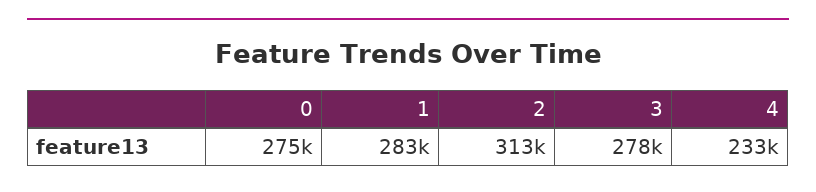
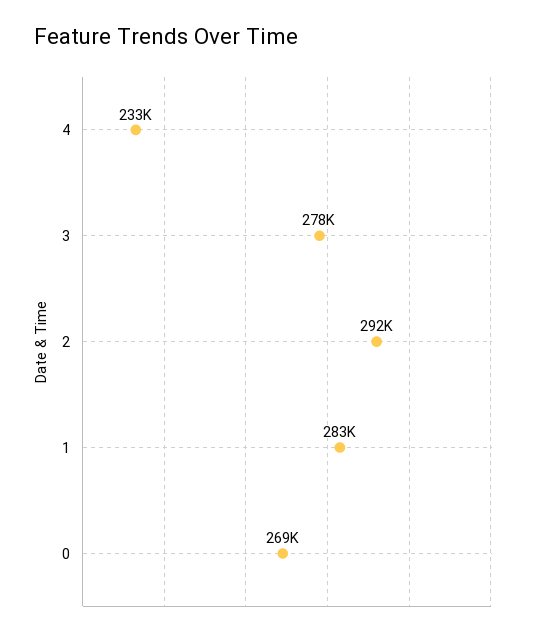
0: 275000 -> 269000
2: 313000 -> 292000

